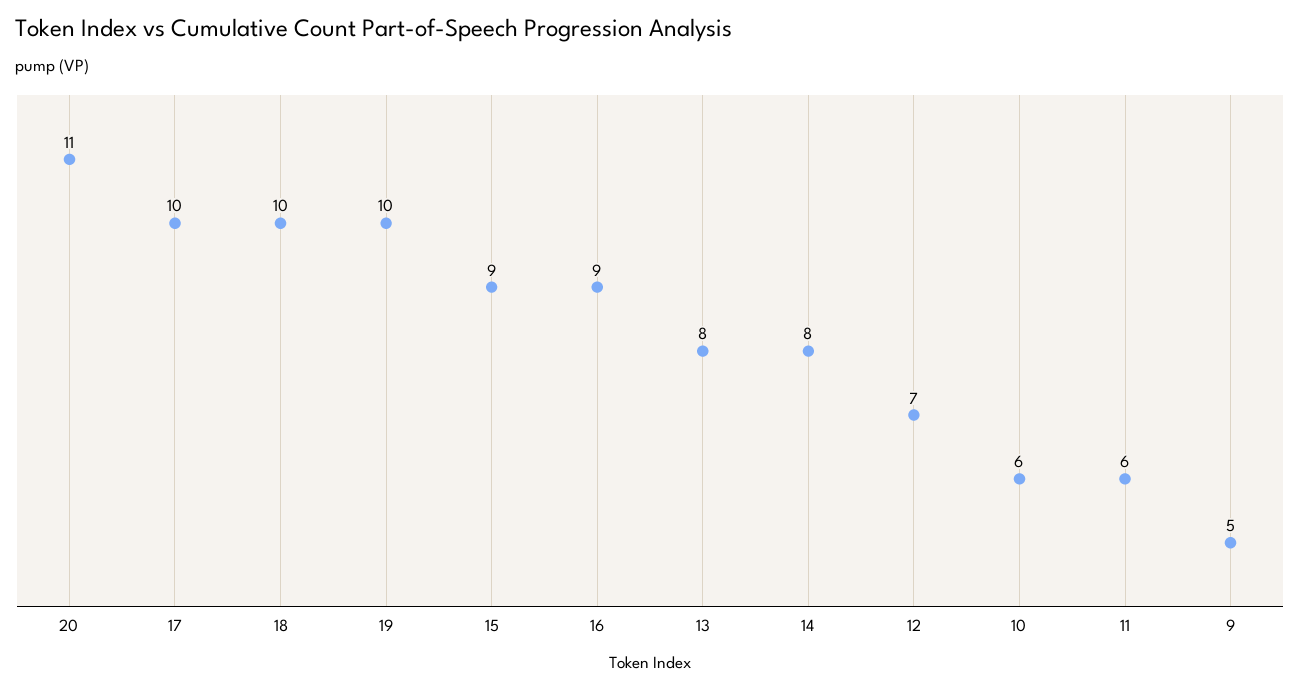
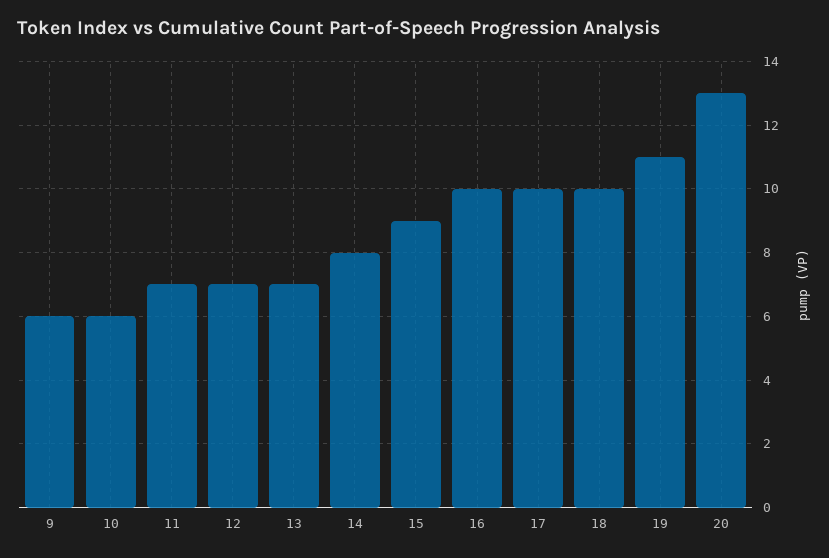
20: 11 -> 13
19: 10 -> 11
16: 9 -> 10
13: 8 -> 7
11: 6 -> 7
9: 5 -> 6

